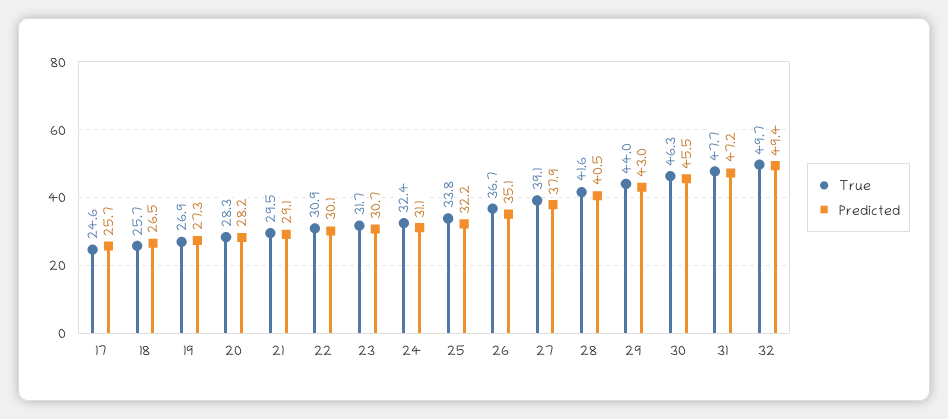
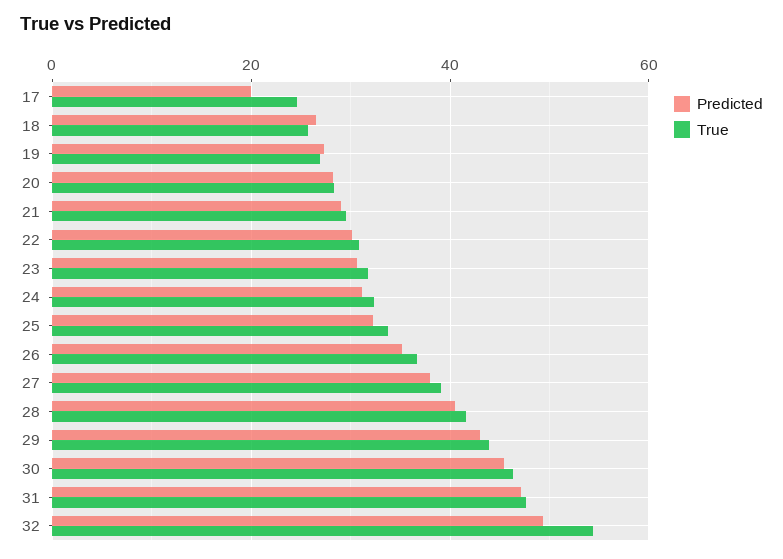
Predicted, 17: 25.7 -> 20
True, 32: 49.7 -> 54

